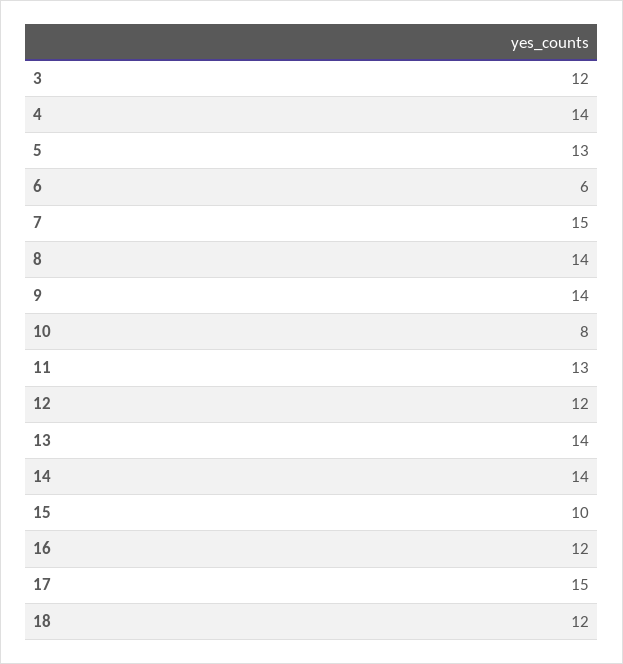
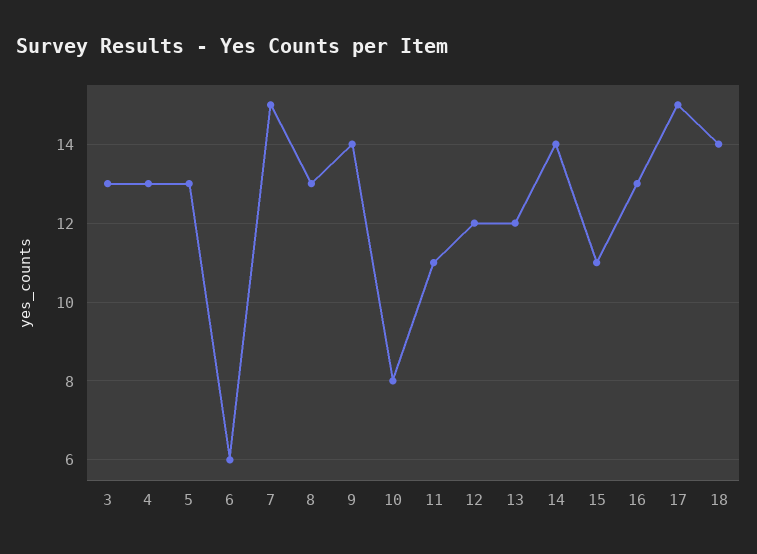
3: 12 -> 13
4: 14 -> 13
8: 14 -> 13
11: 13 -> 11
13: 14 -> 12
15: 10 -> 11
16: 12 -> 13
18: 12 -> 14

